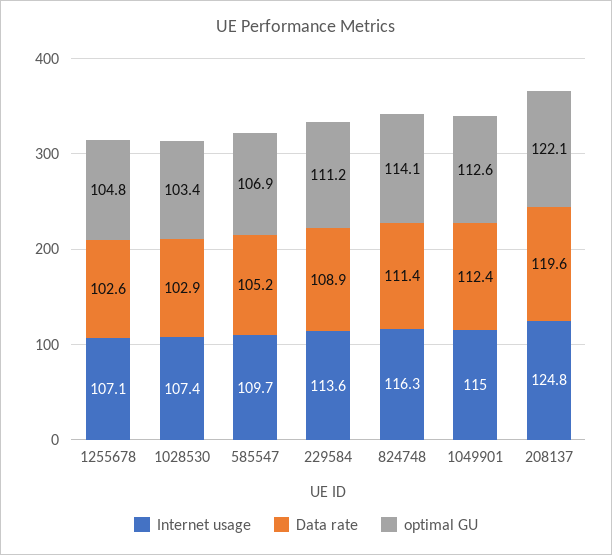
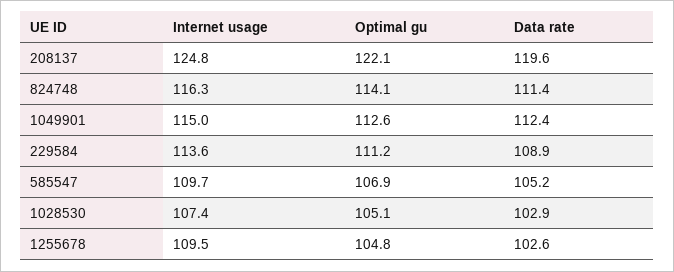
Internet usage, 1255678: 107.1 -> 109.5
optimal GU, 1028530: 103.4 -> 105.1

